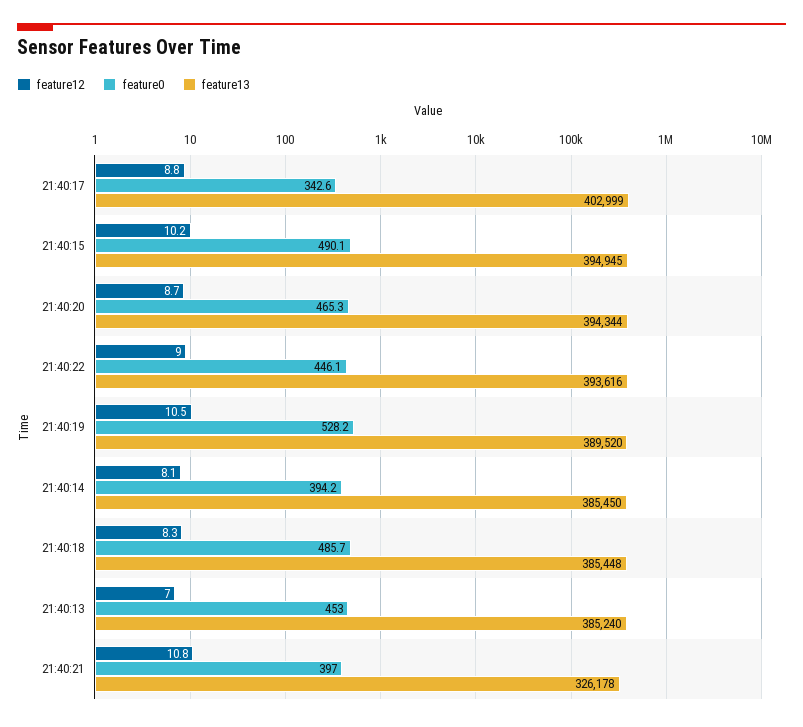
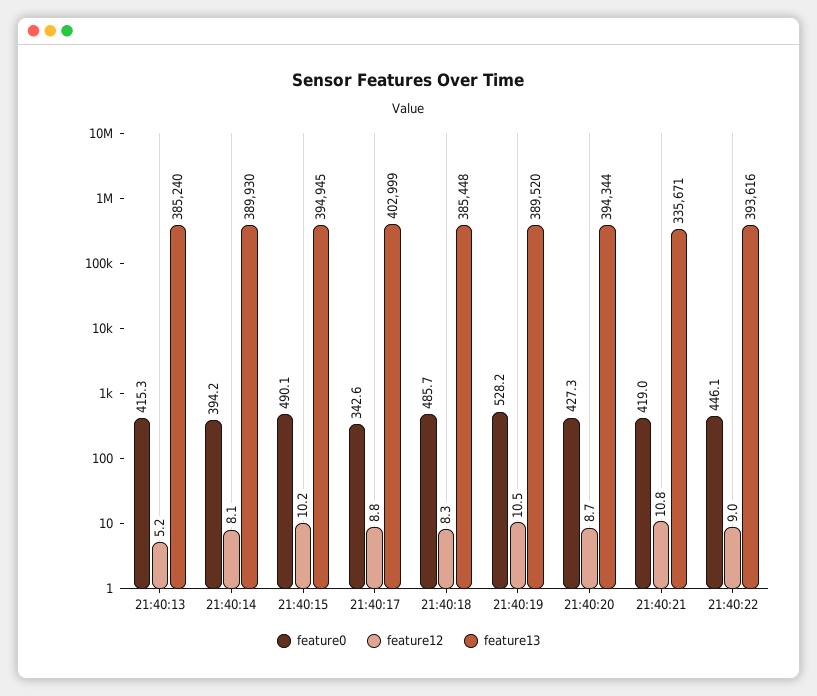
feature0, 21:40:20: 465.3 -> 427.3
feature13, 21:40:14: 385450 -> 389930
feature12, 21:40:13: 7 -> 5.2
feature0, 21:40:13: 453 -> 415.3
feature0, 21:40:21: 397 -> 419
feature13, 21:40:21: 326178 -> 335671

